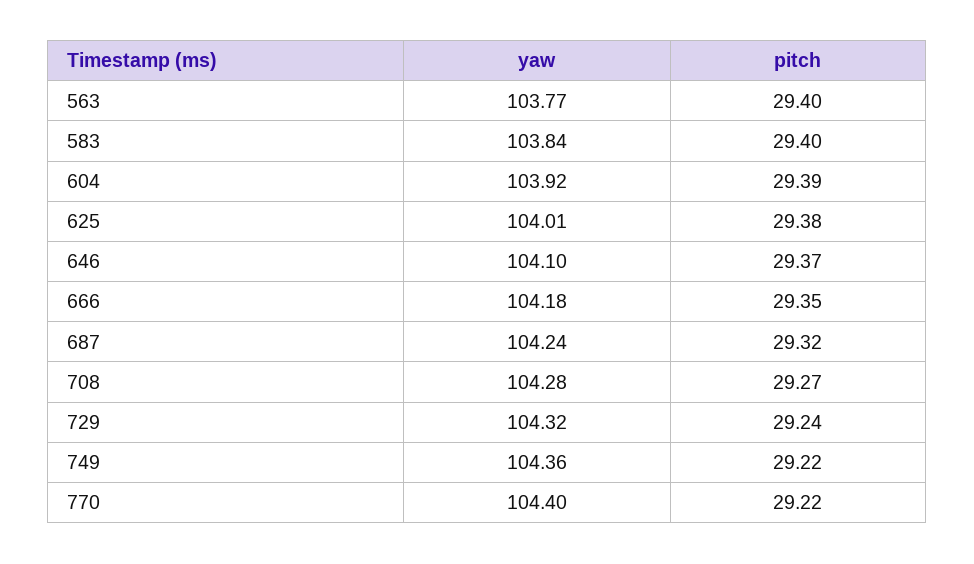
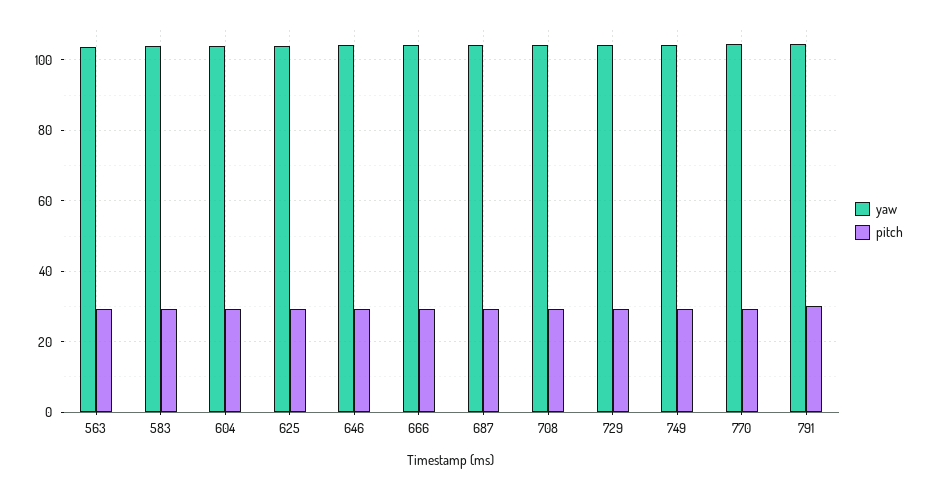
yaw, 791: none -> 104
pitch, 791: none -> 30

